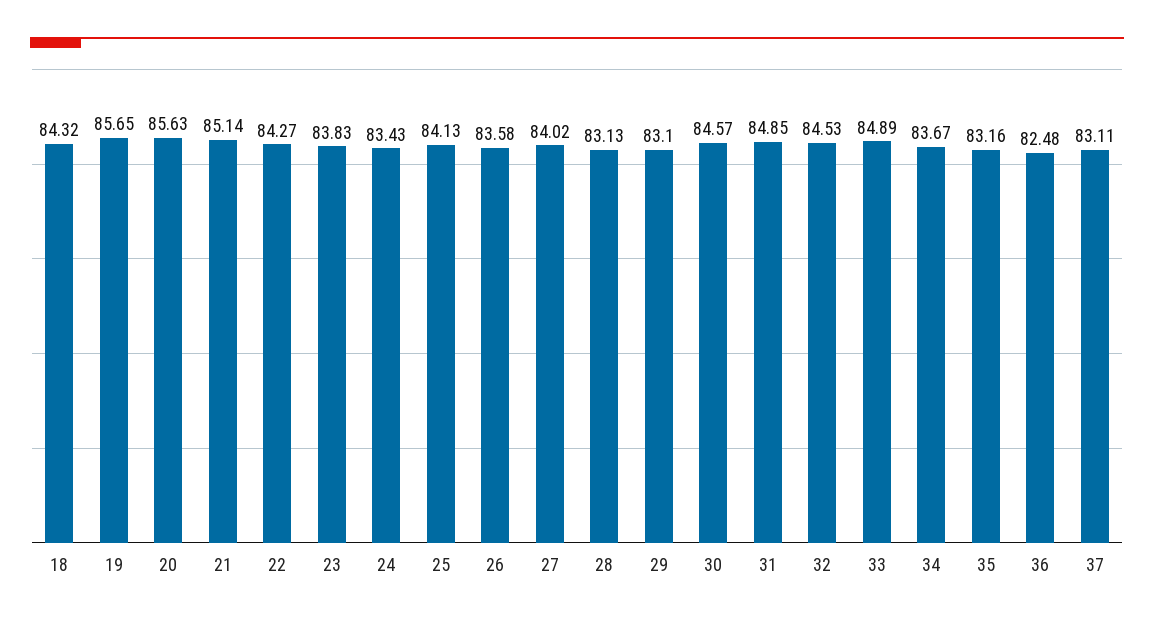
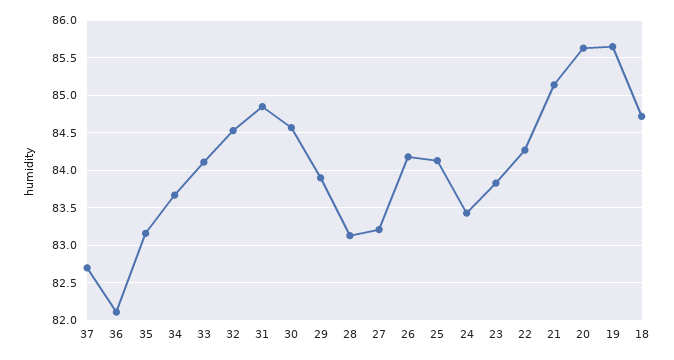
18: 84.32 -> 84.7
26: 83.58 -> 84.2
27: 84.02 -> 83.2
29: 83.1 -> 83.9
33: 84.89 -> 84.1
36: 82.48 -> 82.1
37: 83.11 -> 82.7

